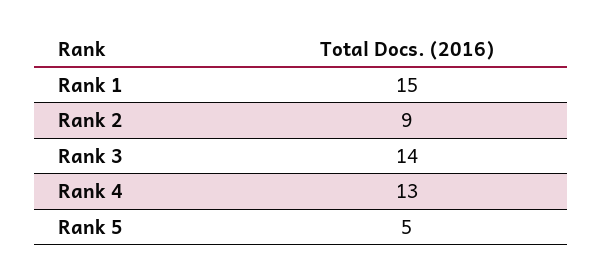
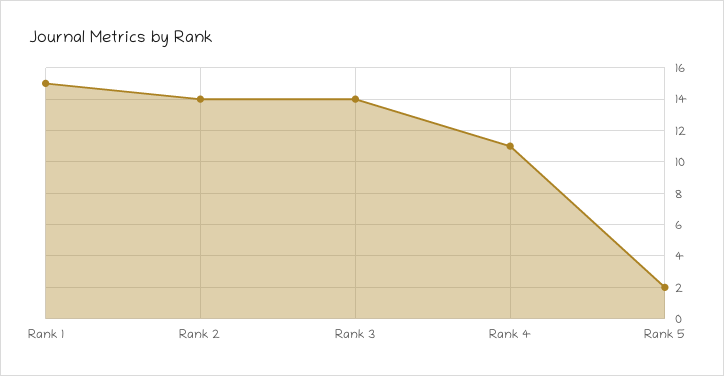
Rank 2: 9 -> 14
Rank 4: 13 -> 11
Rank 5: 5 -> 2

